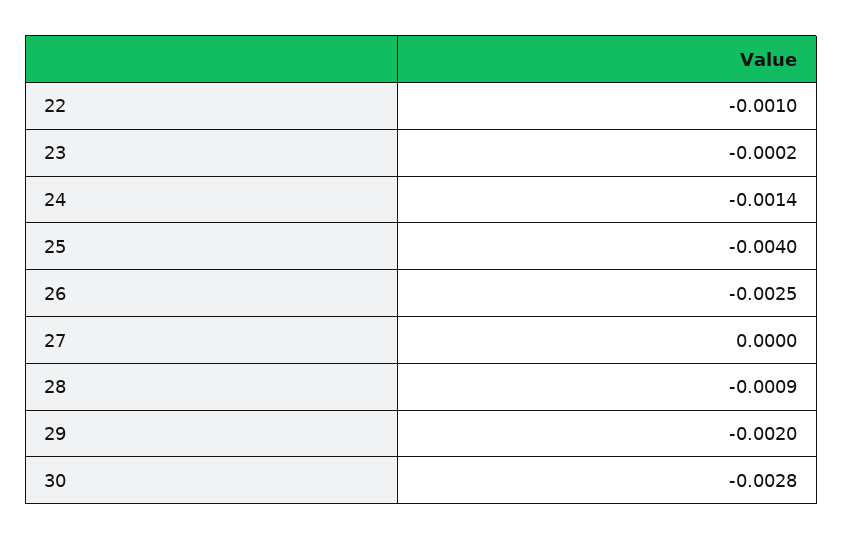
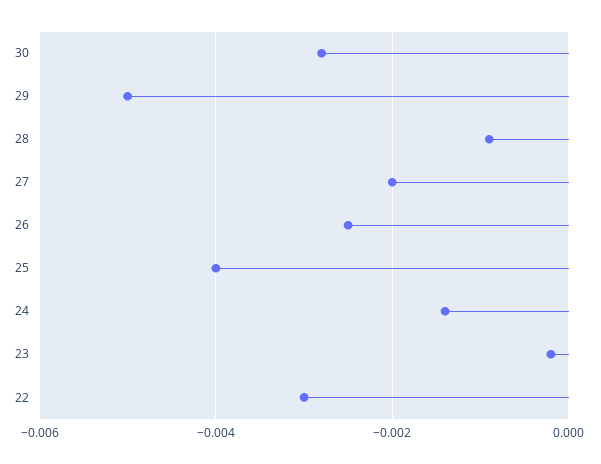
22: -0.001 -> -0.003
27: 0 -> -0.002
29: -0.002 -> -0.005

